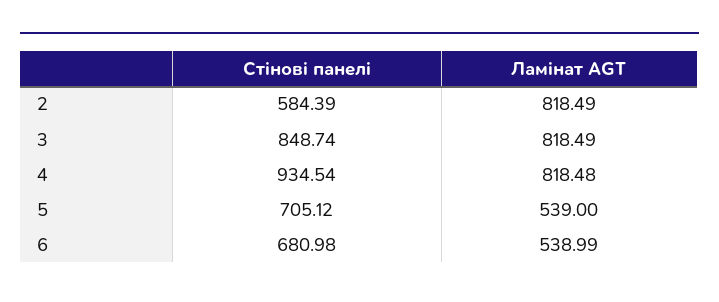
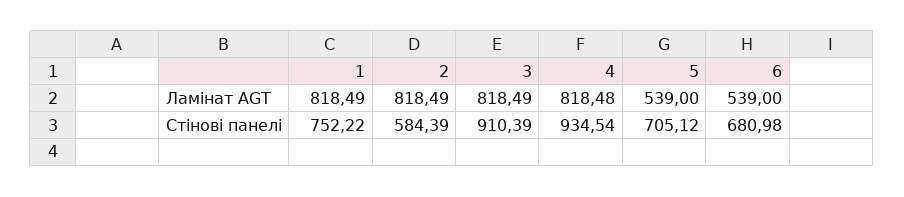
Стінові панелі, 3: 848.74 -> 910.39
Ламінат AGT, 6: 538.99 -> 539
Ламінат AGT, 1: none -> 818.49
Стінові панелі, 1: none -> 752.22

